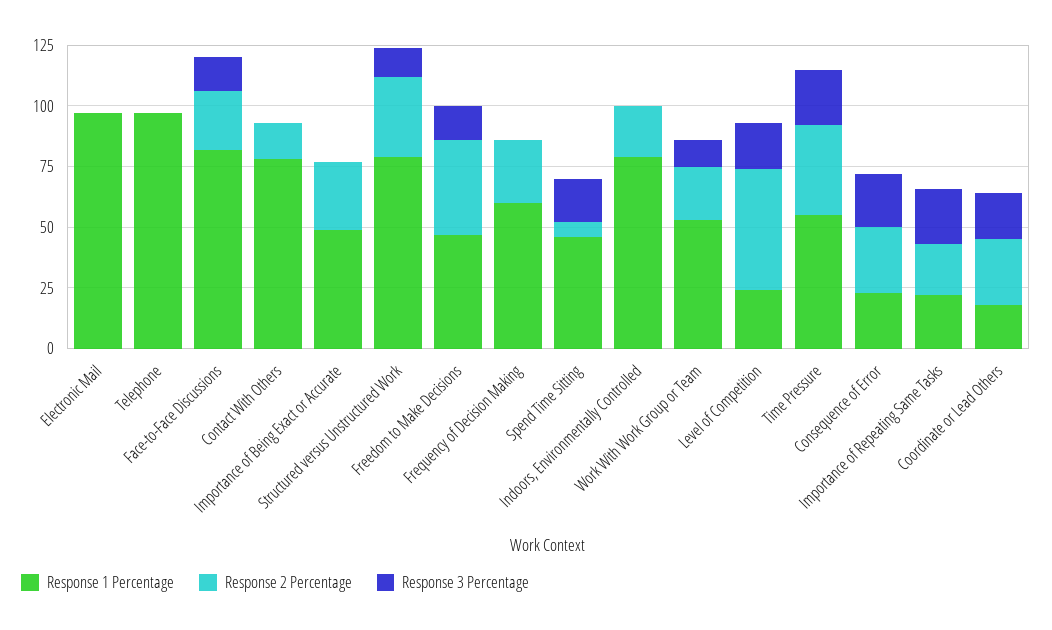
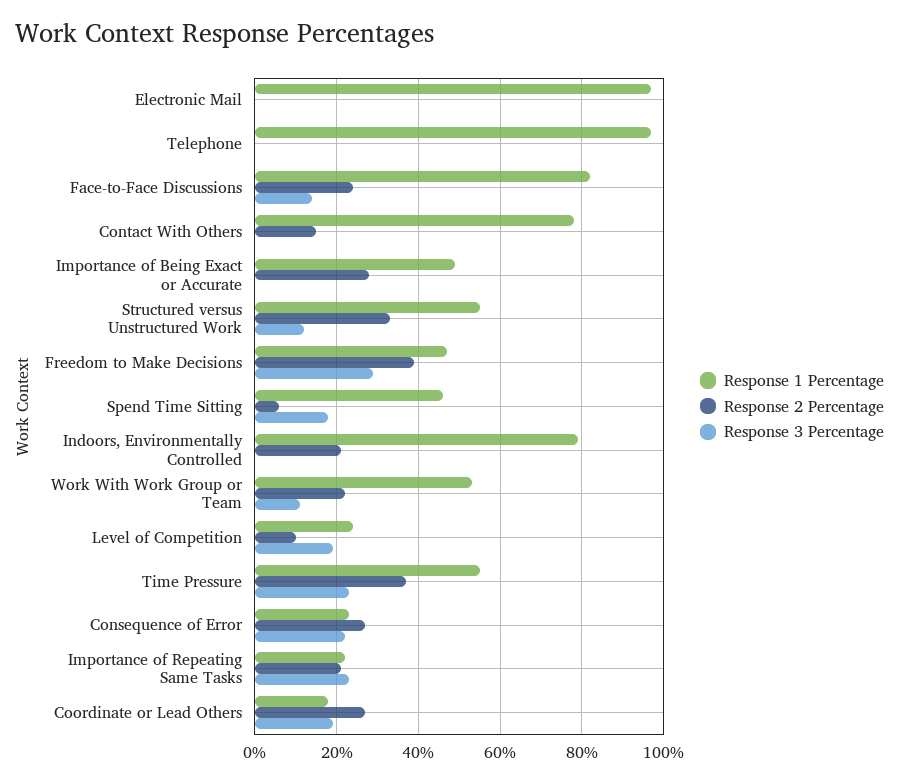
Response 1 Percentage, Structured versus Unstructured Work: 80 -> 55
Response 3 Percentage, Freedom to Make Decisions: 15 -> 30
Response 1 Percentage, Frequency of Decision Making: 60 -> none
Response 2 Percentage, Frequency of Decision Making: 25 -> none
Response 3 Percentage, Frequency of Decision Making: 0 -> none
Response 2 Percentage, Level of Competition: 50 -> 10

